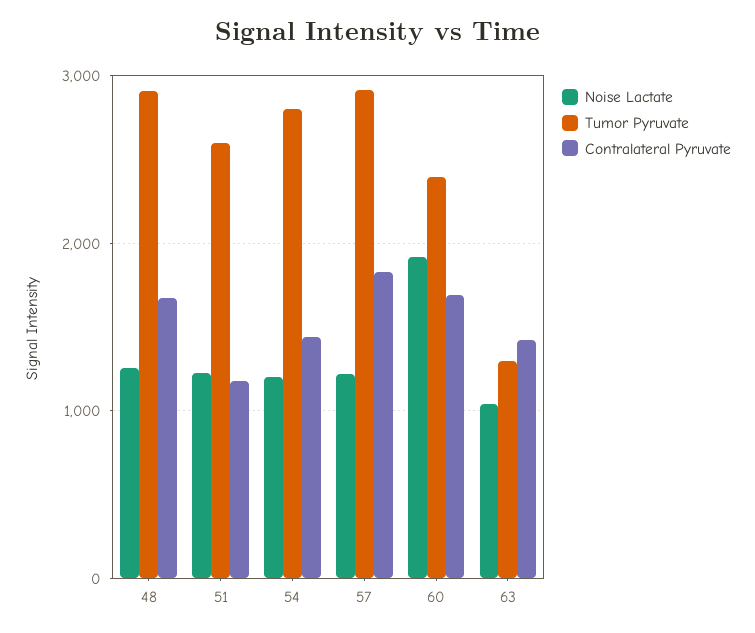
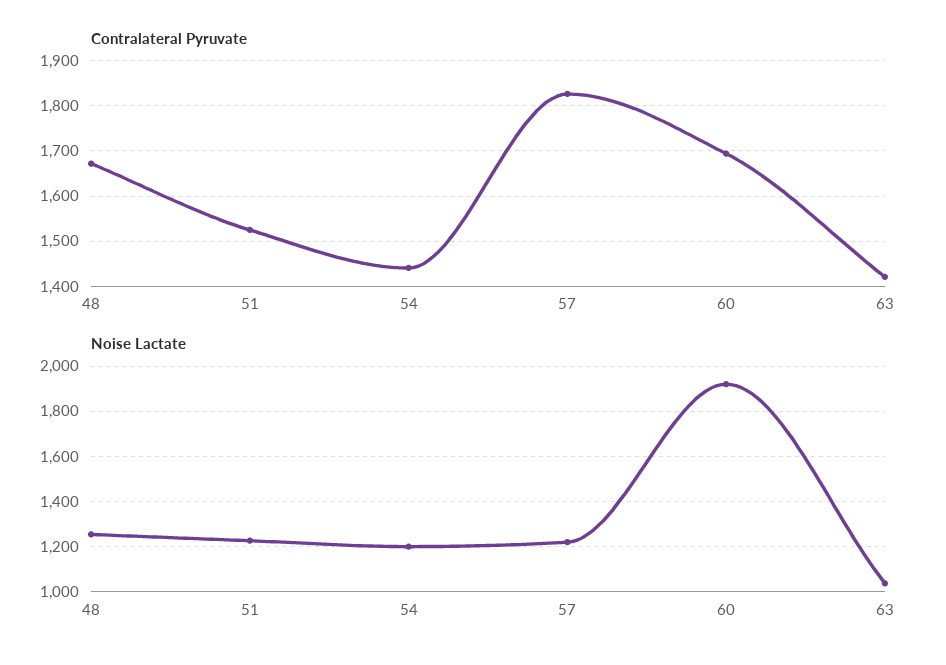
Tumor Pyruvate, 48: 2900 -> none
Tumor Pyruvate, 51: 2600 -> none
Contralateral Pyruvate, 51: 1200 -> 1520
Tumor Pyruvate, 54: 2800 -> none
Tumor Pyruvate, 57: 2900 -> none
Tumor Pyruvate, 60: 2400 -> none
Tumor Pyruvate, 63: 1300 -> none

